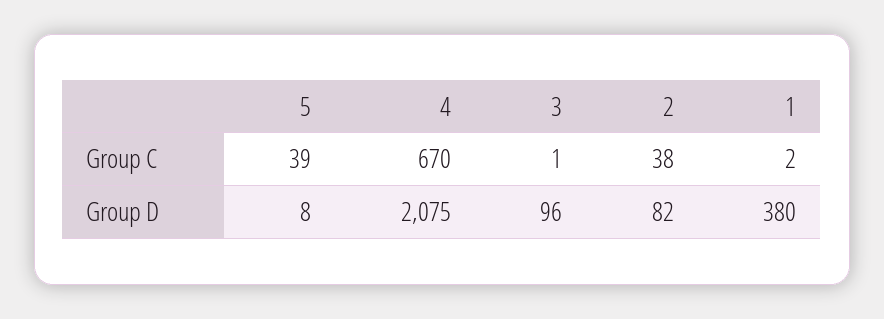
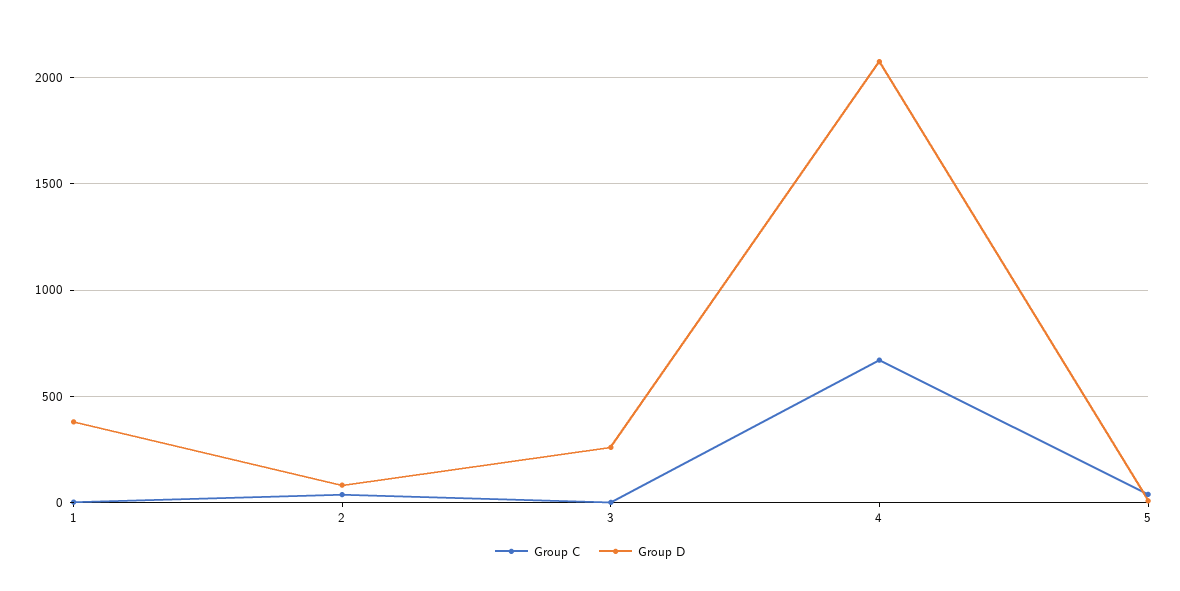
Group D, 3: 96 -> 250

